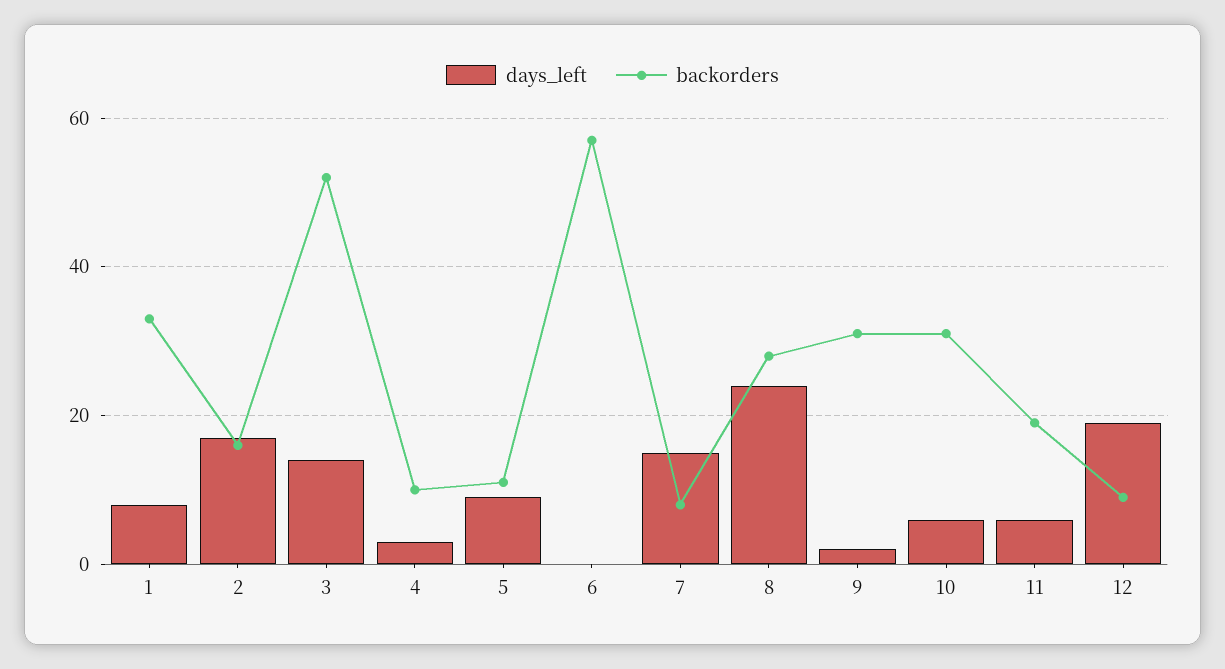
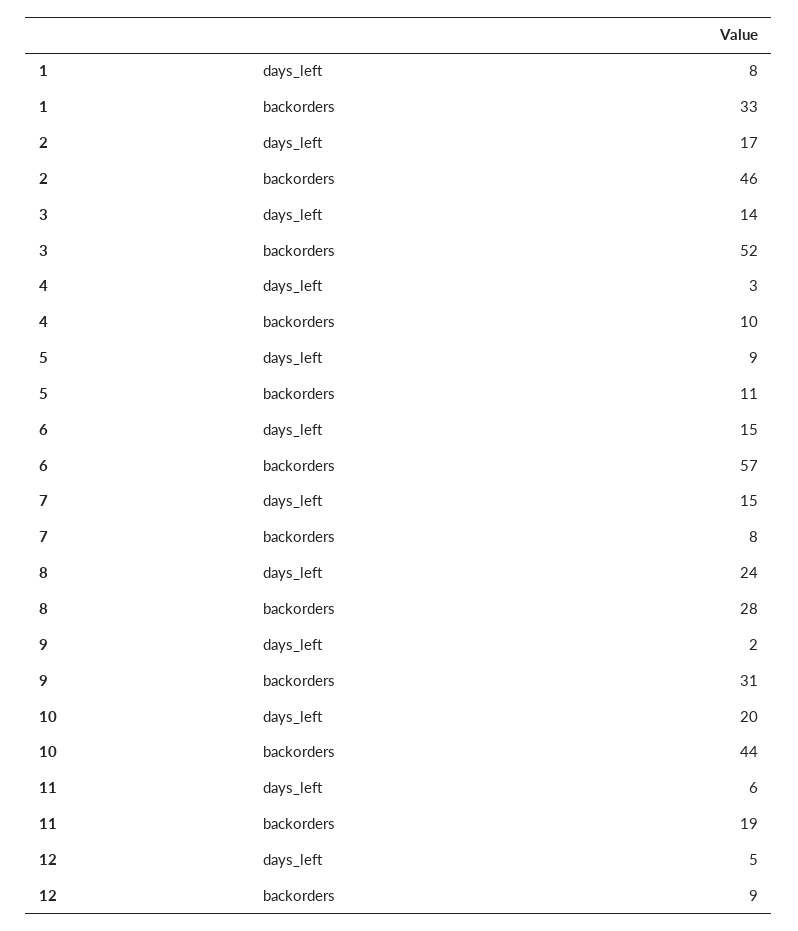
backorders, 2: 15 -> 46
days_left, 6: 0 -> 15
days_left, 10: 5 -> 20
backorders, 10: 30 -> 44
days_left, 12: 20 -> 5

